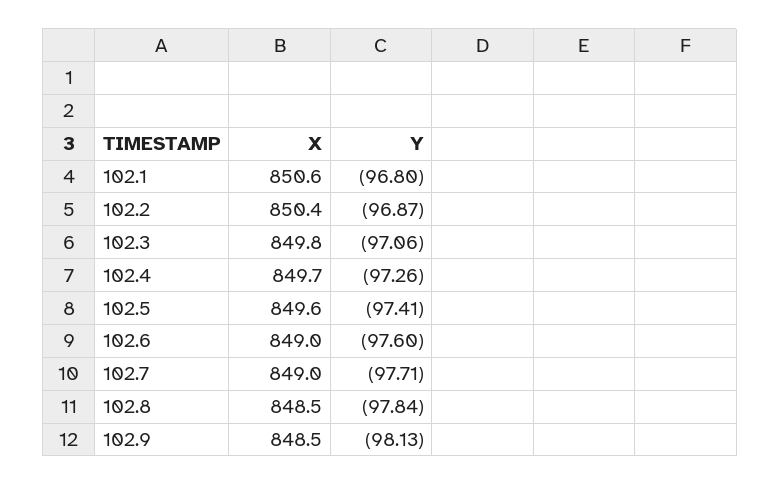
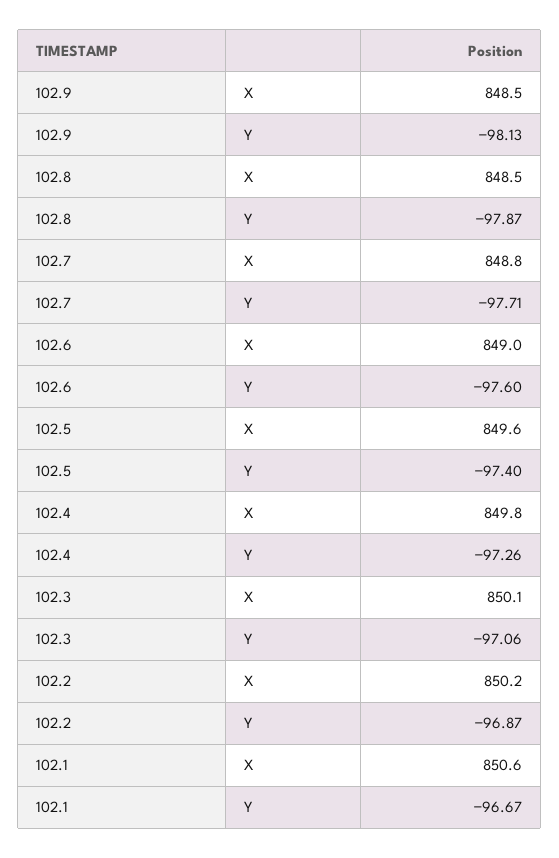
Y, 102.1: -96.8 -> -96.67
X, 102.2: 850.4 -> 850.2
X, 102.3: 849.8 -> 850.1
X, 102.4: 849.7 -> 849.8
Y, 102.5: -97.41 -> -97.4
X, 102.7: 849 -> 848.8
Y, 102.8: -97.84 -> -97.87

